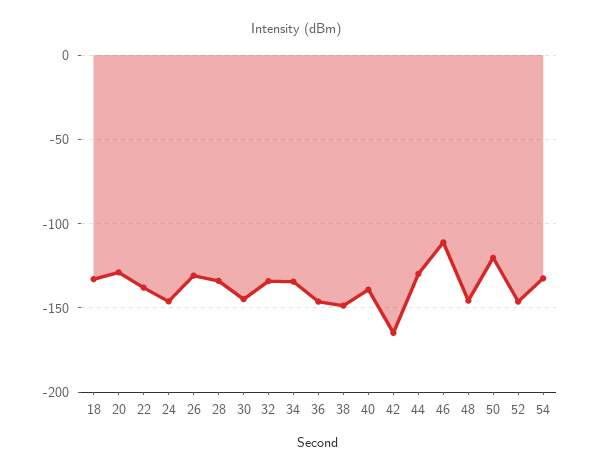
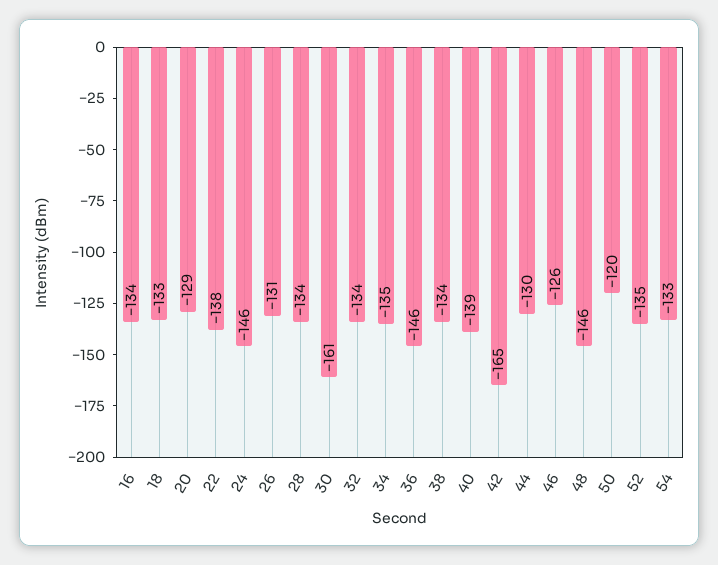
30: -145 -> -161
38: -150 -> -134
46: -110 -> -126
52: -145 -> -135
16: none -> -134

